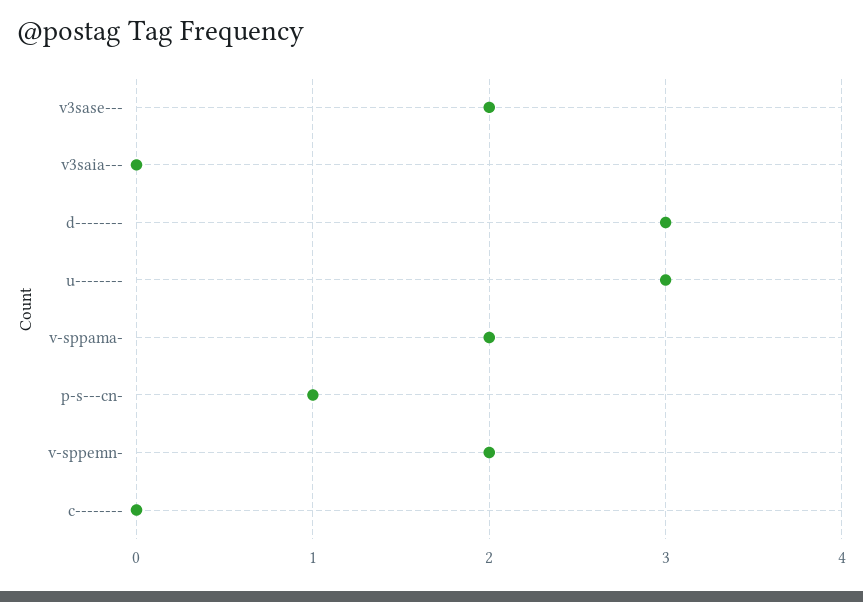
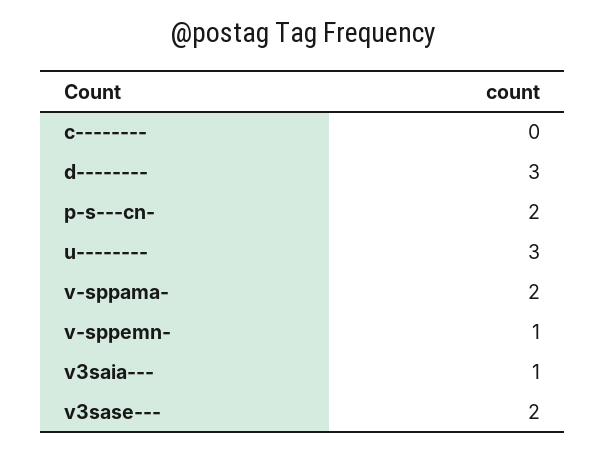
v3saia---: 0 -> 1
p-s---cn-: 1 -> 2
v-sppemn-: 2 -> 1

